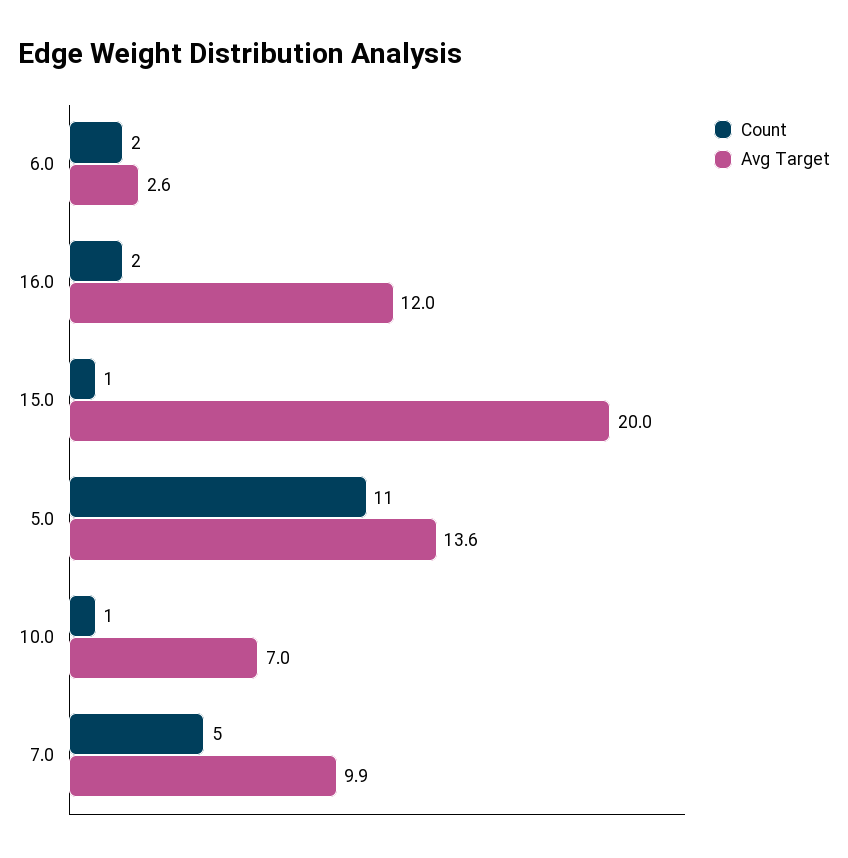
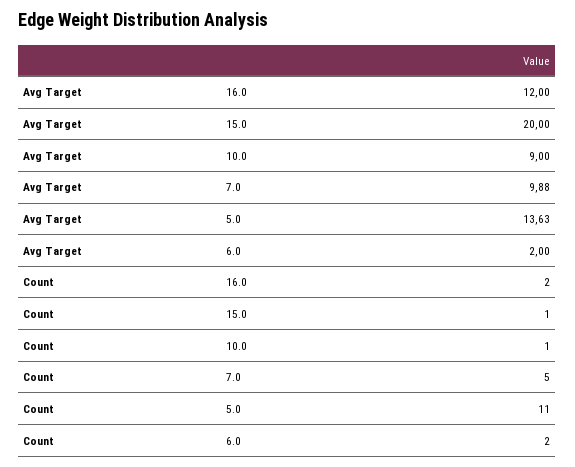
Avg Target, 6.0: 2.6 -> 2
Avg Target, 10.0: 7 -> 9

